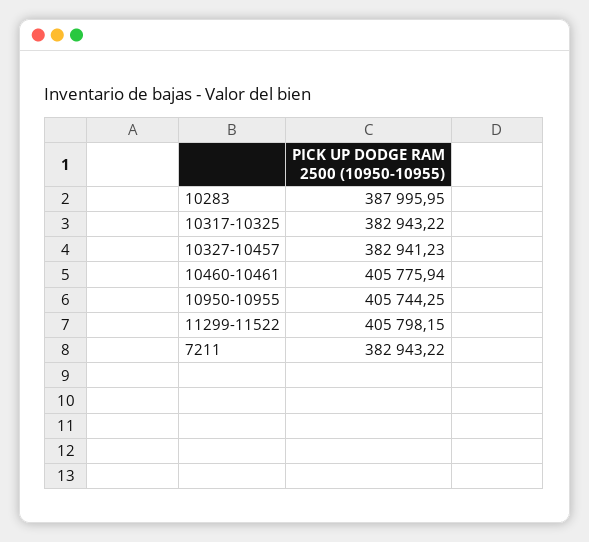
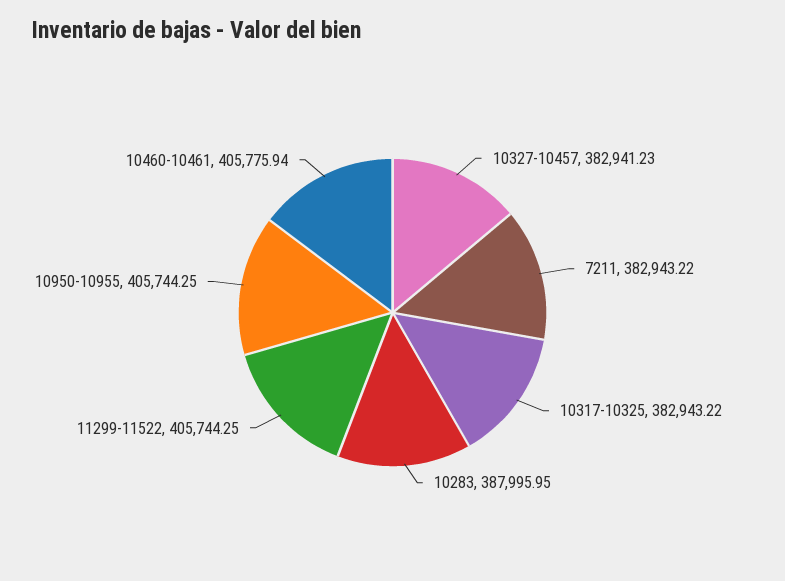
11299-11522: 405798.15 -> 405744.25

